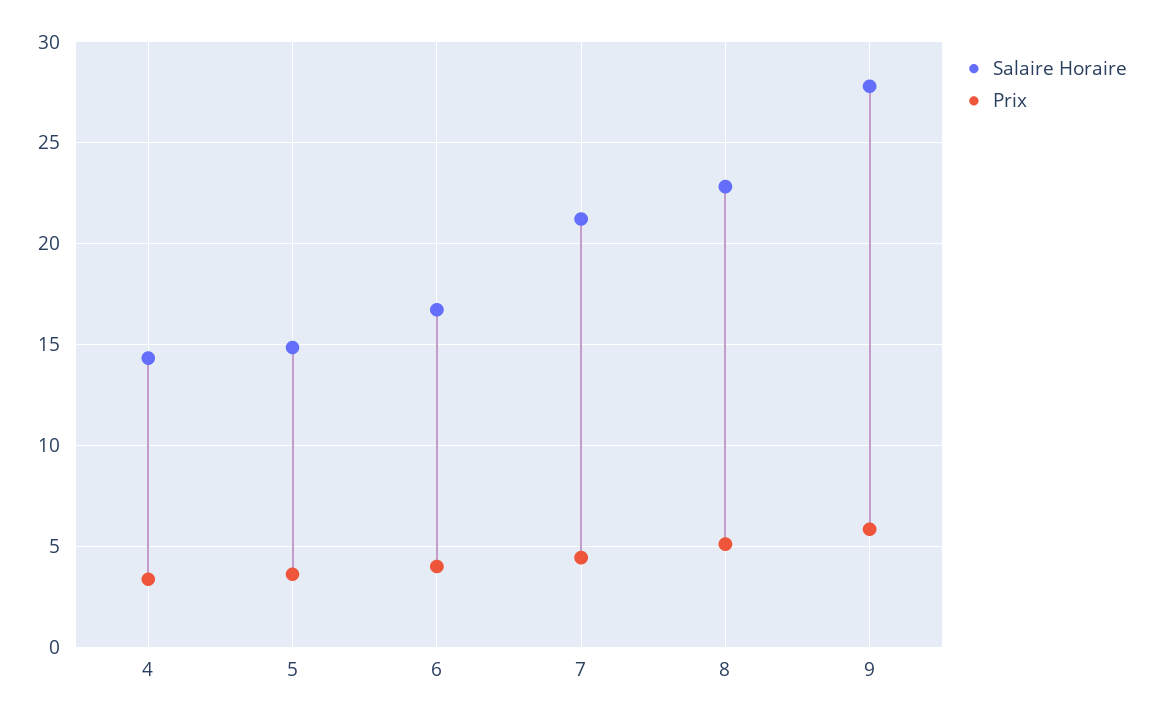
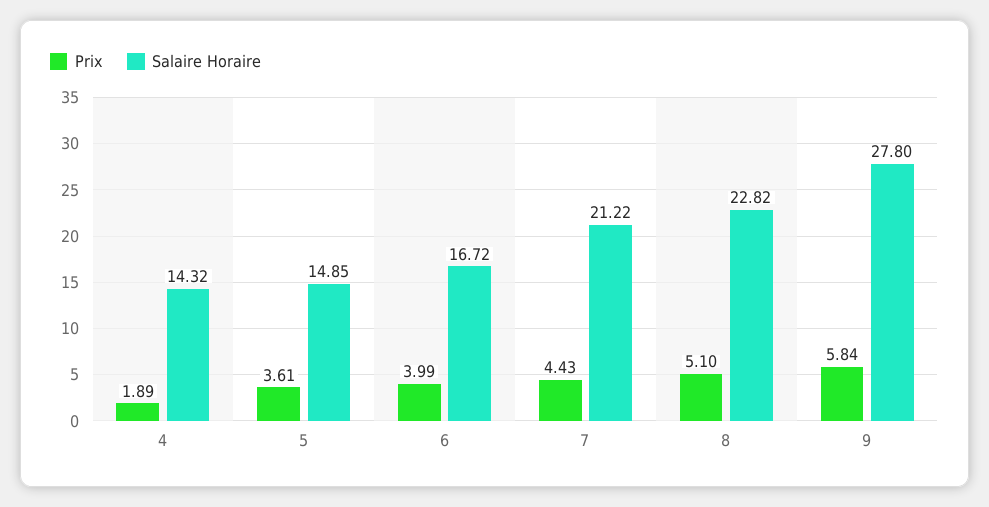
Prix, 4: 3.5 -> 1.89

